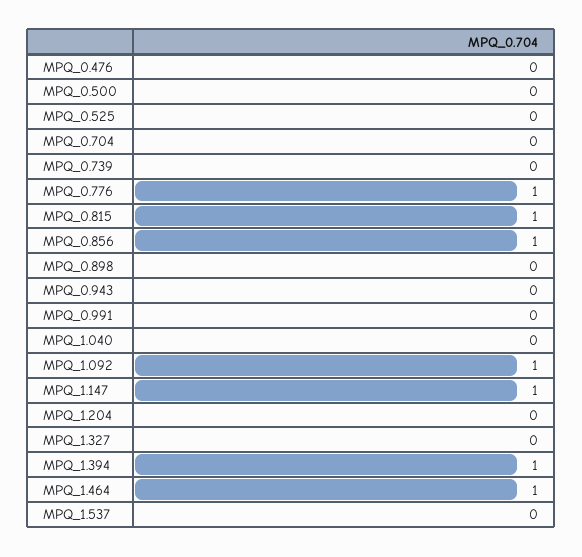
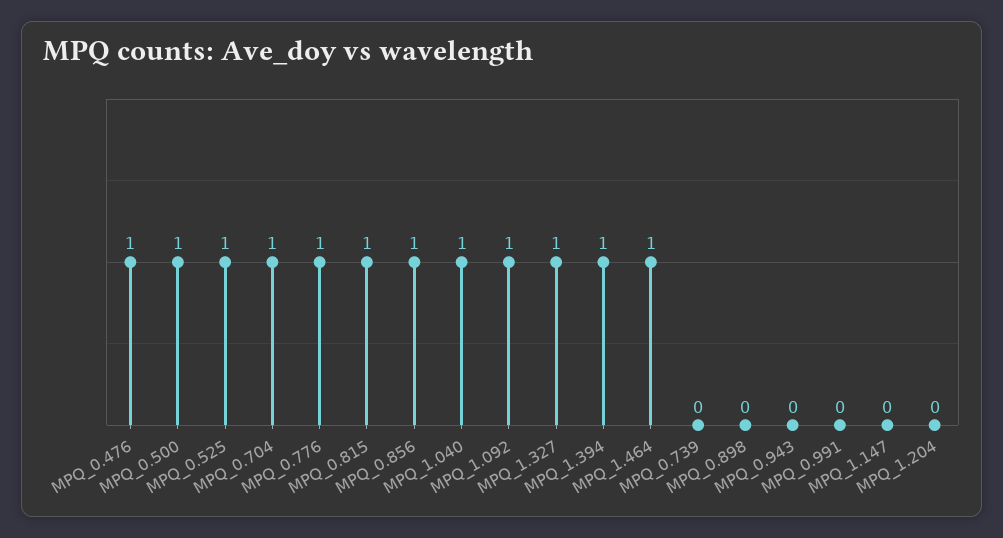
MPQ_0.476: 0 -> 1
MPQ_0.500: 0 -> 1
MPQ_0.525: 0 -> 1
MPQ_0.704: 0 -> 1
MPQ_1.040: 0 -> 1
MPQ_1.147: 1 -> 0
MPQ_1.327: 0 -> 1
MPQ_1.537: 0 -> none

